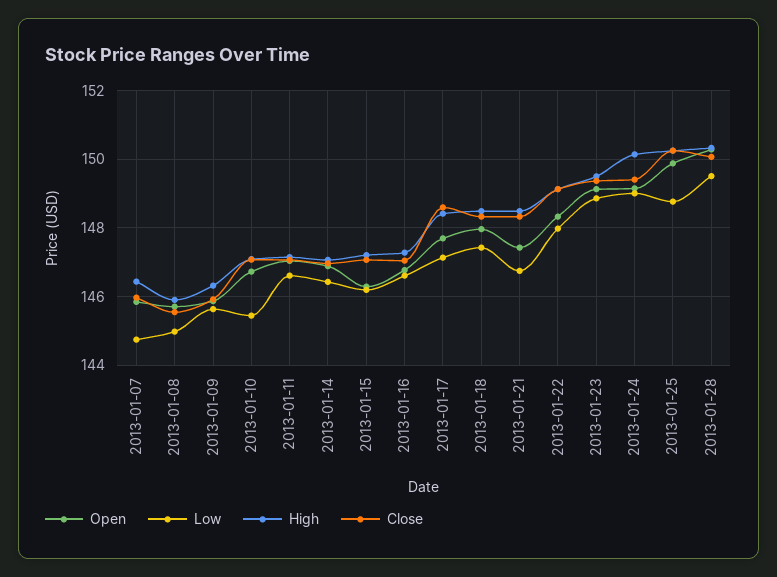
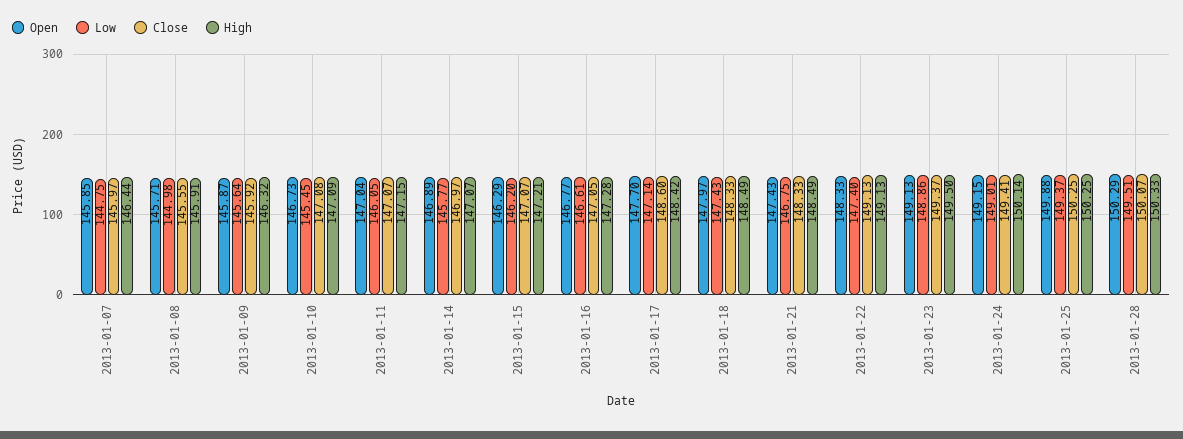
Low, 2013-01-11: 146.6 -> 146.05
Low, 2013-01-14: 146.4 -> 145.77
Low, 2013-01-22: 148 -> 147.4
Low, 2013-01-25: 148.8 -> 149.37

